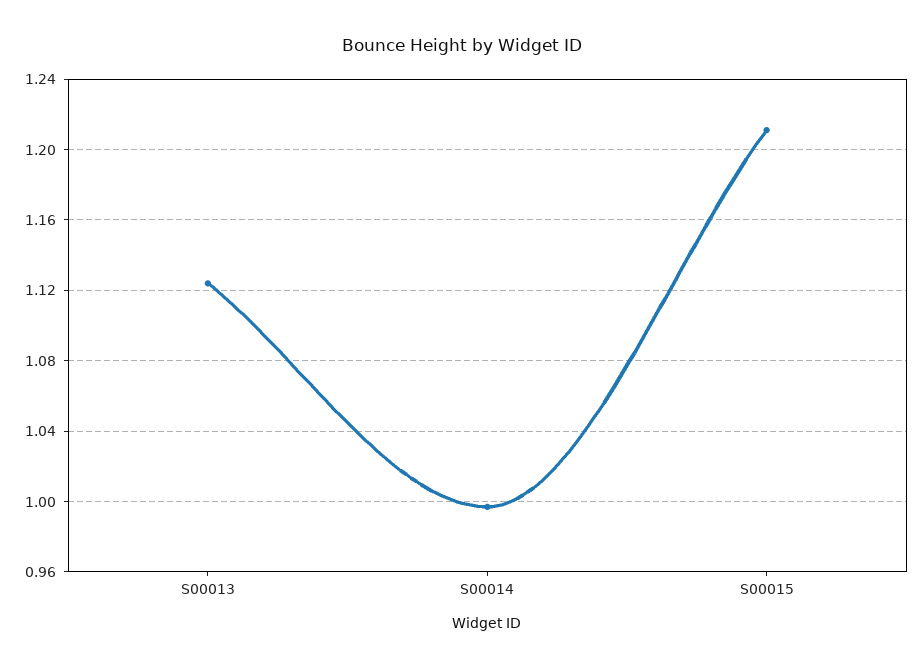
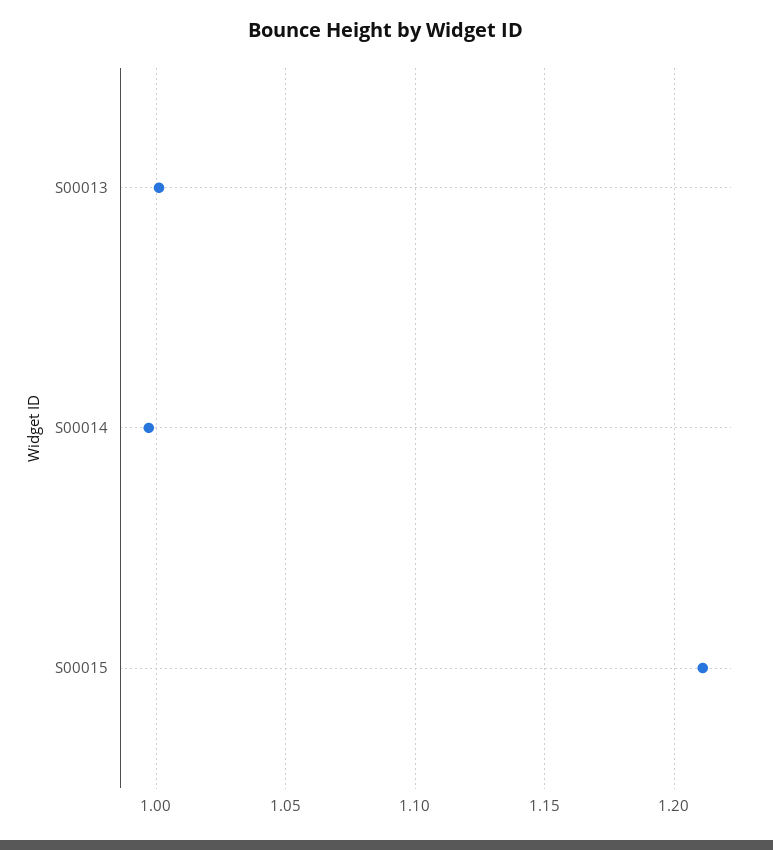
S00013: 1.125 -> 1

